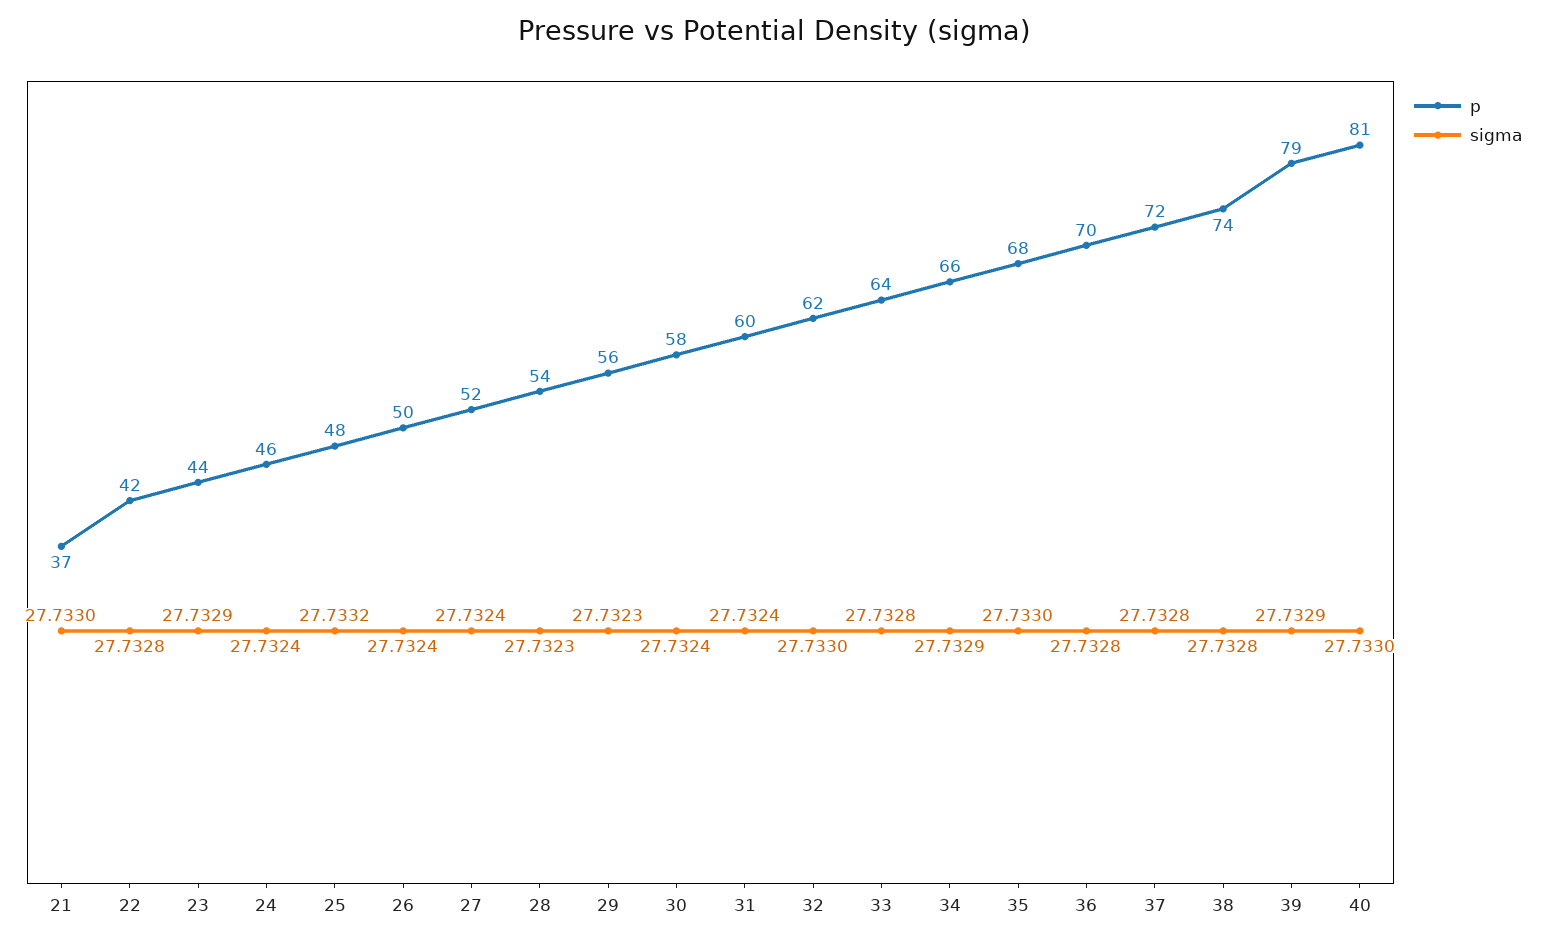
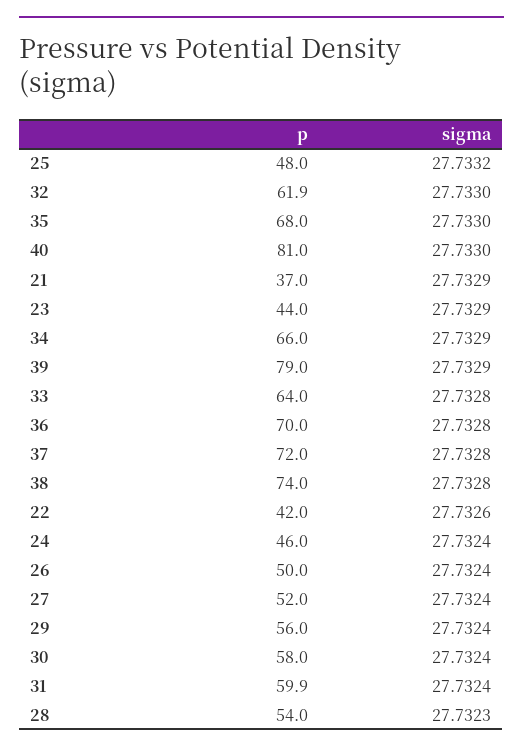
sigma, 21: 27.733 -> 27.7329
sigma, 22: 27.7328 -> 27.7326
sigma, 29: 27.7323 -> 27.7324

